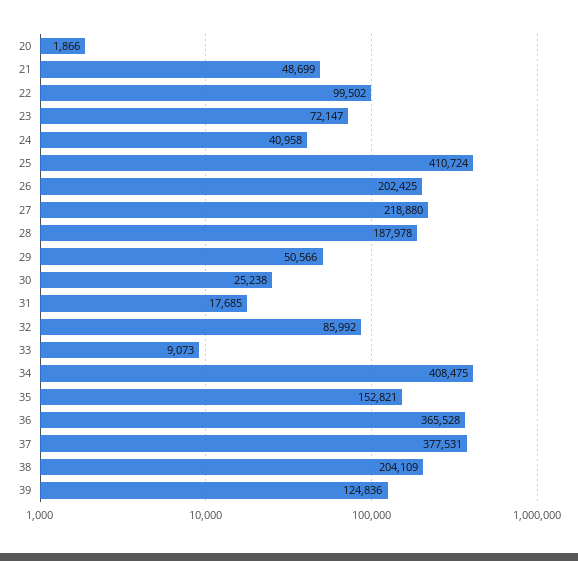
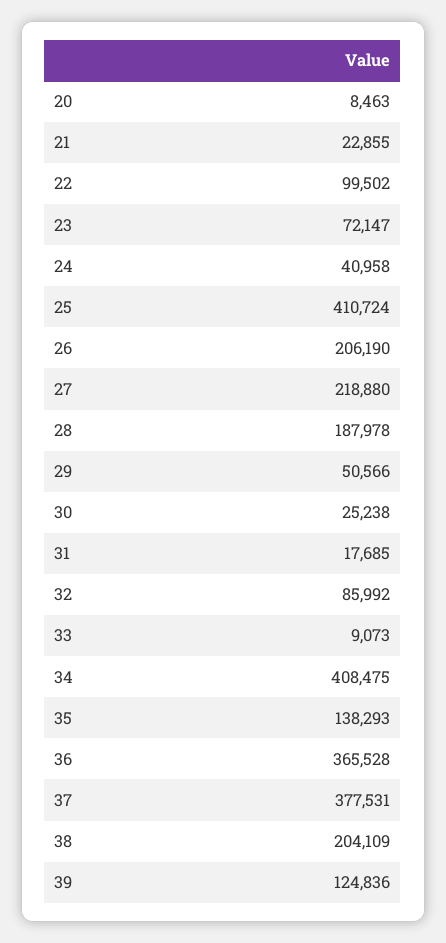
20: 1866 -> 8463
21: 48699 -> 22855
26: 202425 -> 206190
35: 152821 -> 138293

